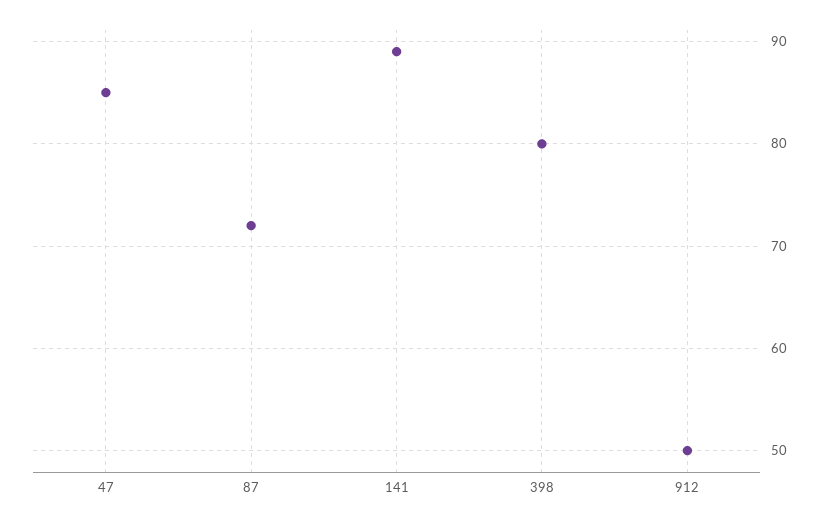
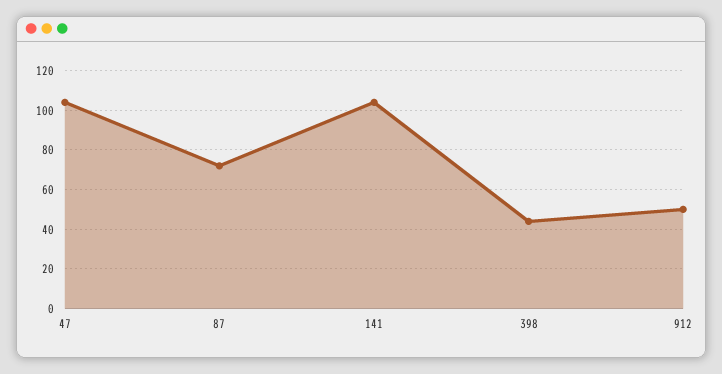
47: 85 -> 105
141: 89 -> 105
398: 80 -> 45

